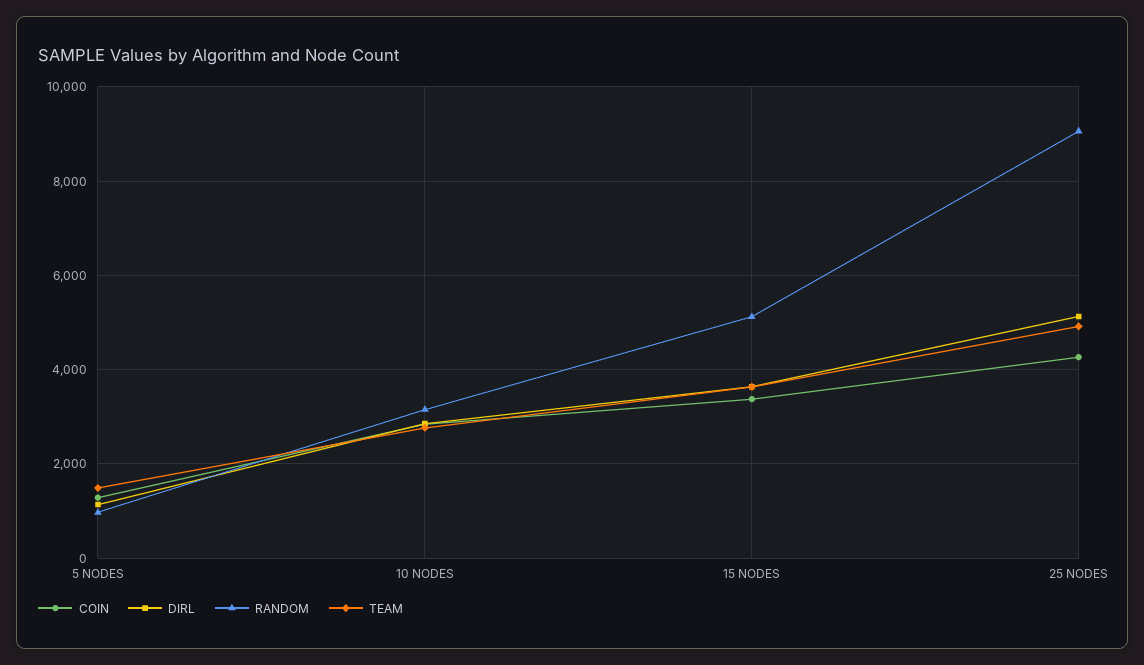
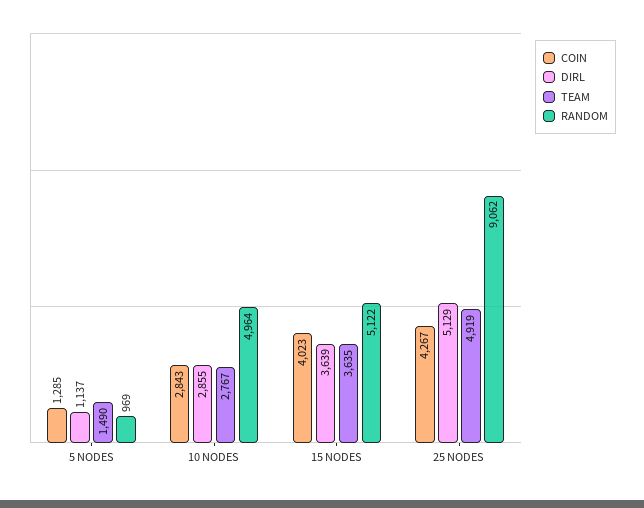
RANDOM, 10 NODES: 3200 -> 4964
COIN, 15 NODES: 3400 -> 4023

